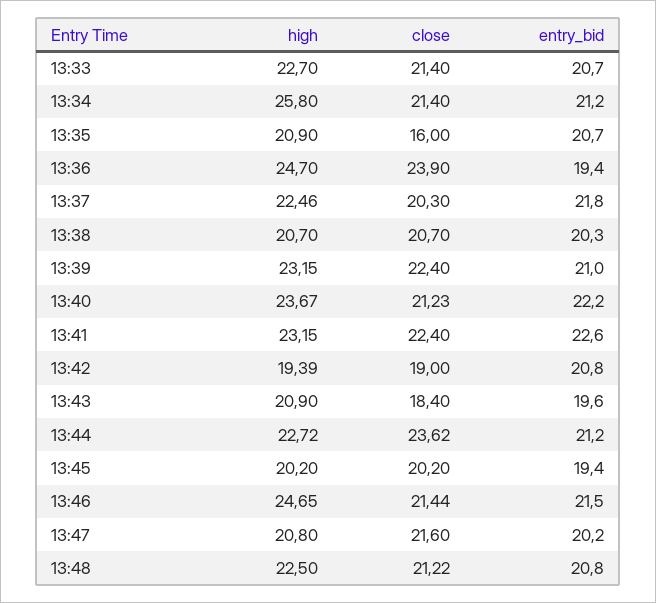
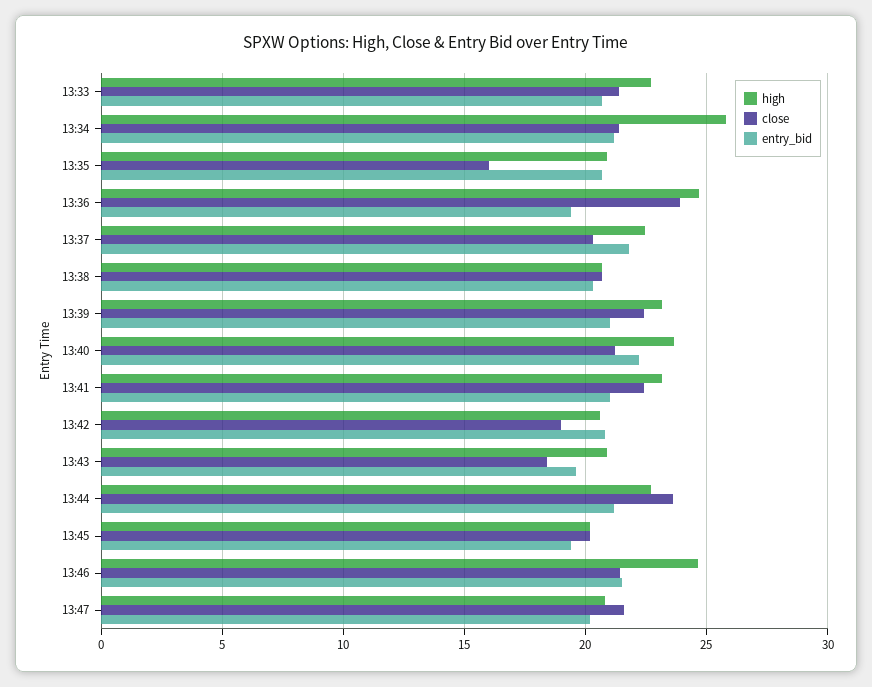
entry_bid, 13:41: 22.6 -> 21
high, 13:42: 19.39 -> 20.5
high, 13:48: 22.5 -> none
close, 13:48: 21.22 -> none
entry_bid, 13:48: 20.8 -> none

